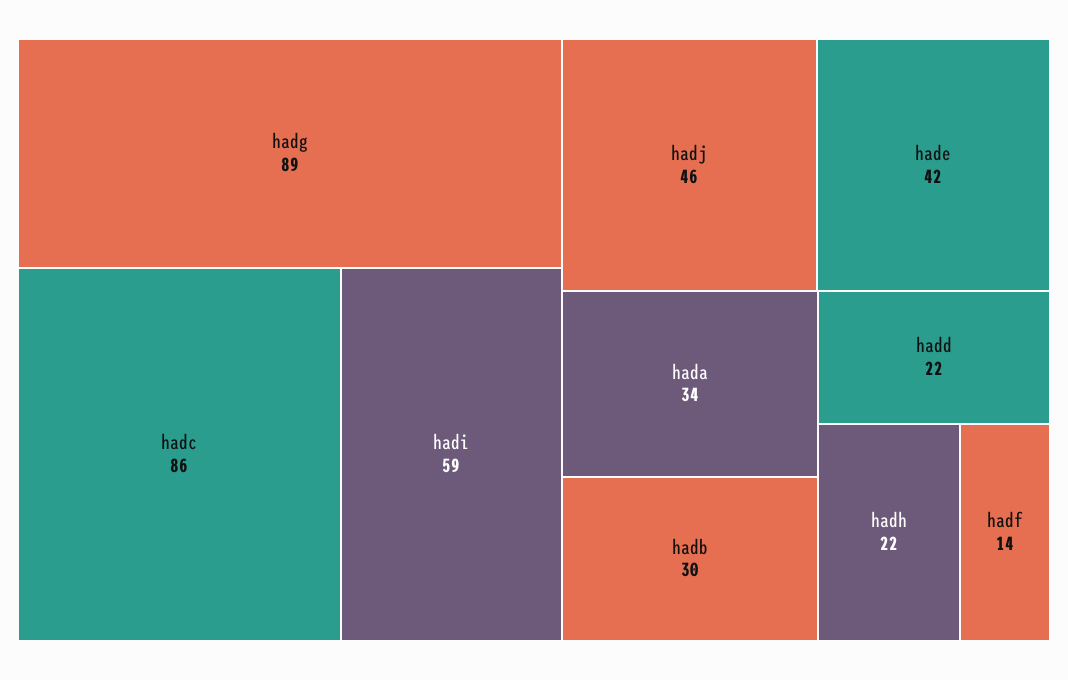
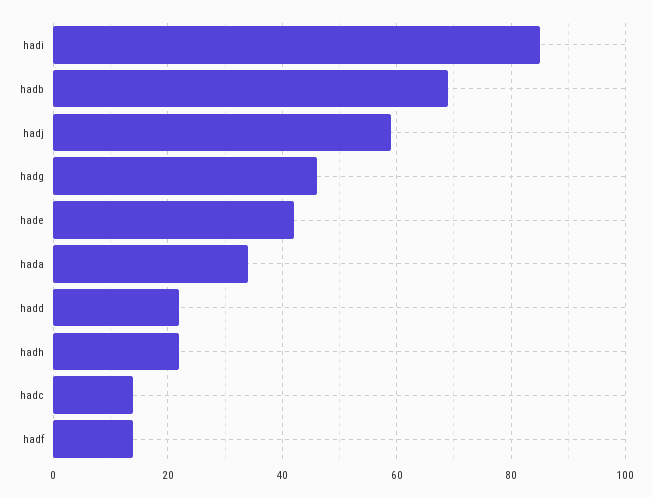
hadg: 89 -> 45
hadc: 86 -> 15
hadi: 59 -> 85
hadj: 46 -> 60
hadb: 30 -> 70

